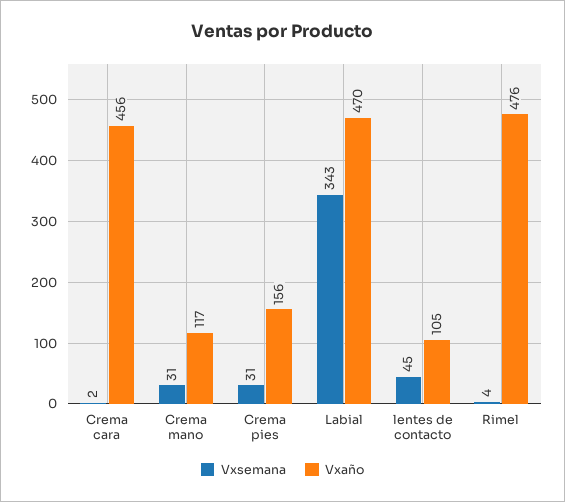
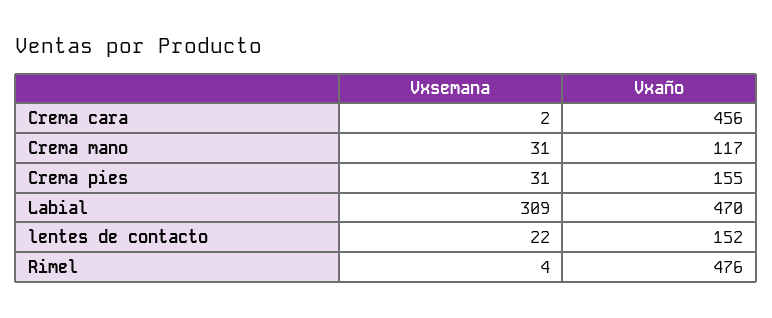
Vxaño, Crema pies: 156 -> 155
Vxsemana, Labial: 343 -> 309
Vxsemana, lentes de contacto: 45 -> 22
Vxaño, lentes de contacto: 105 -> 152

